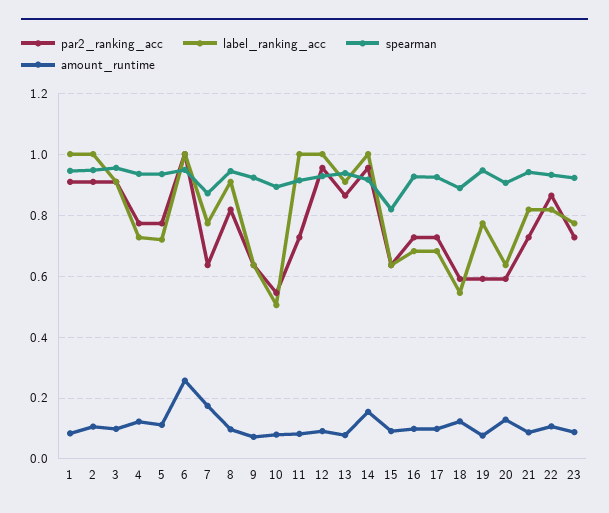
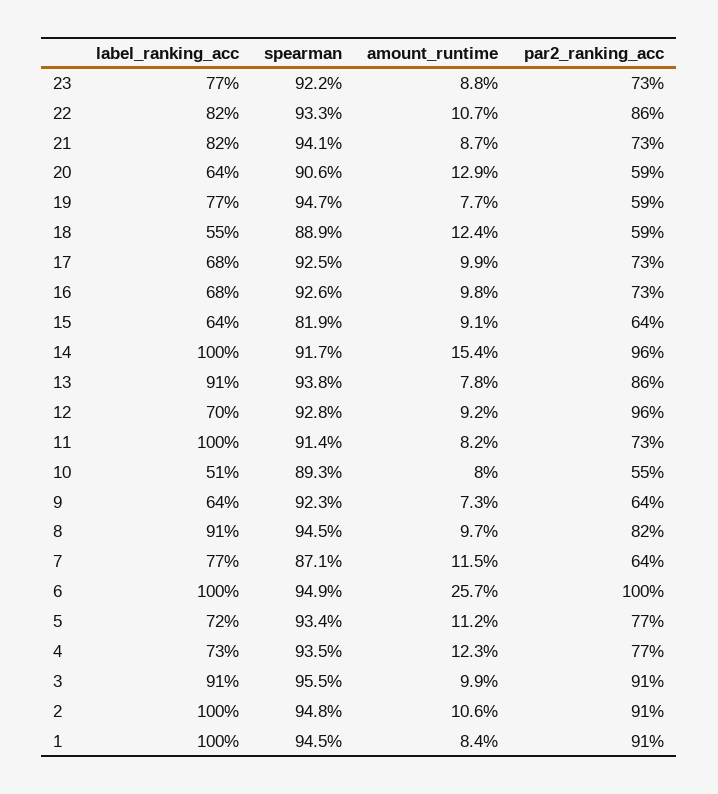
amount_runtime, 7: 0.18 -> 0.115
label_ranking_acc, 12: 1 -> 0.7

